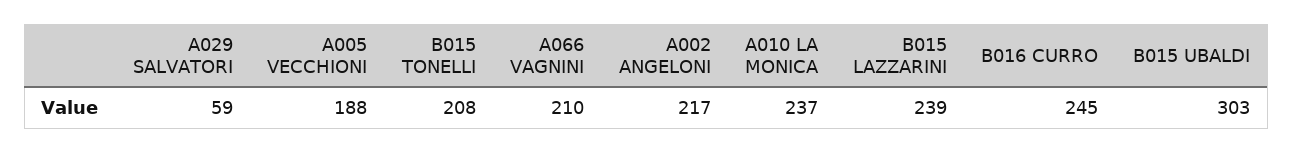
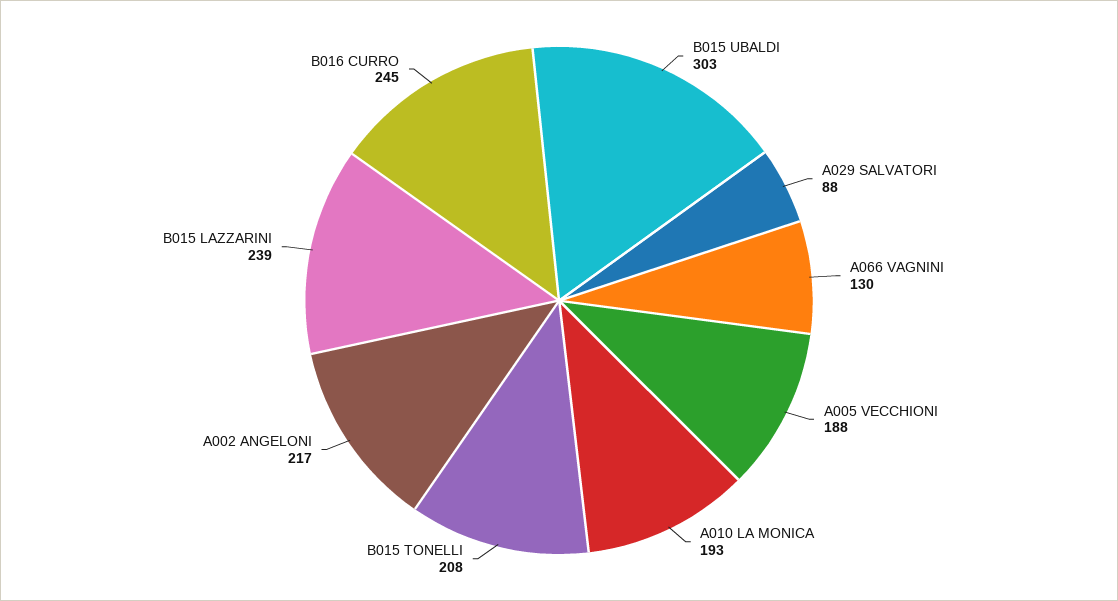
A029 SALVATORI: 59 -> 88
A066 VAGNINI: 210 -> 130
A010 LA MONICA: 237 -> 193

